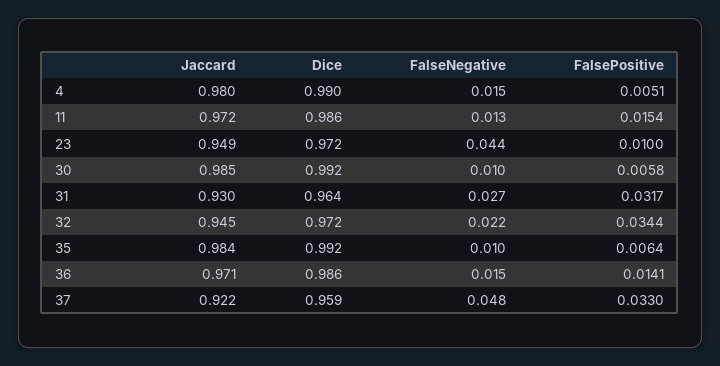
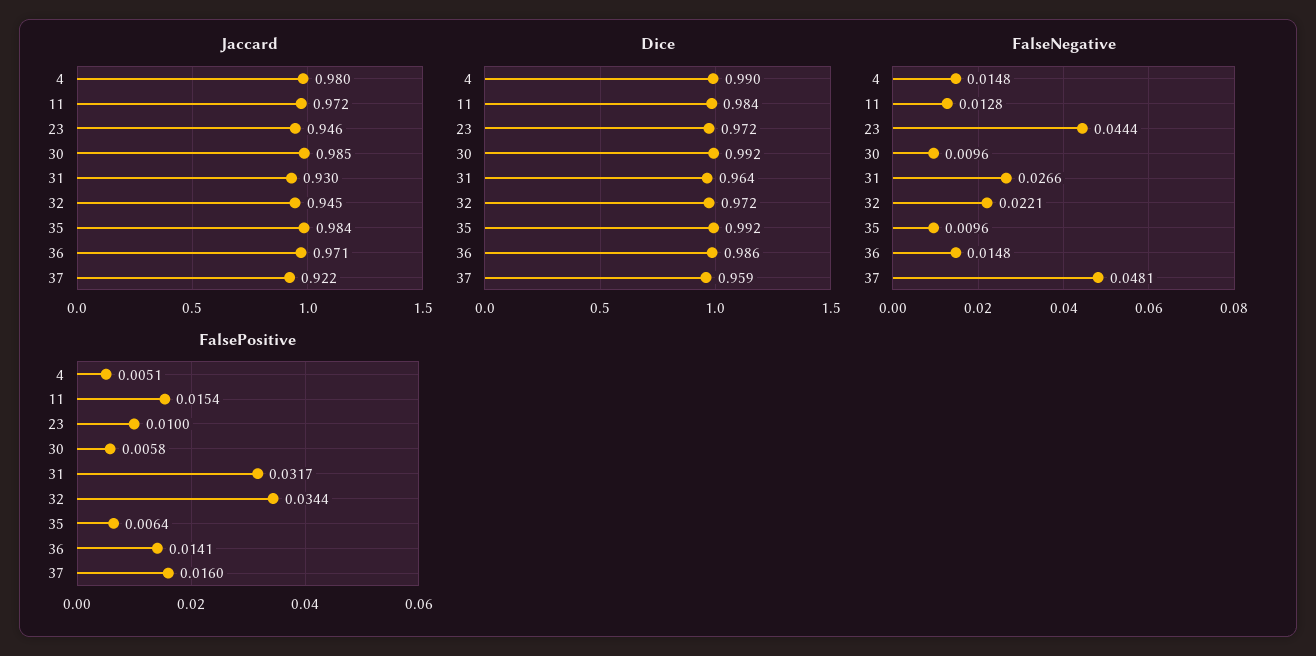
Dice, 11: 0.986 -> 0.984
Jaccard, 23: 0.949 -> 0.946
FalsePositive, 37: 0.033 -> 0.016

